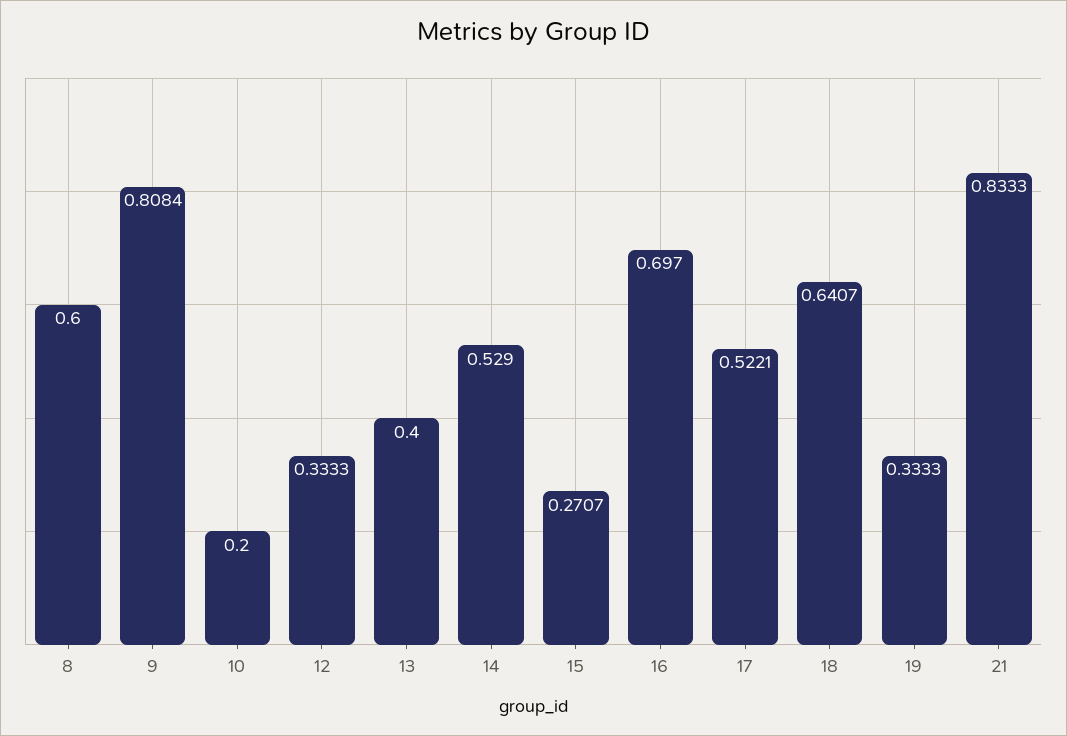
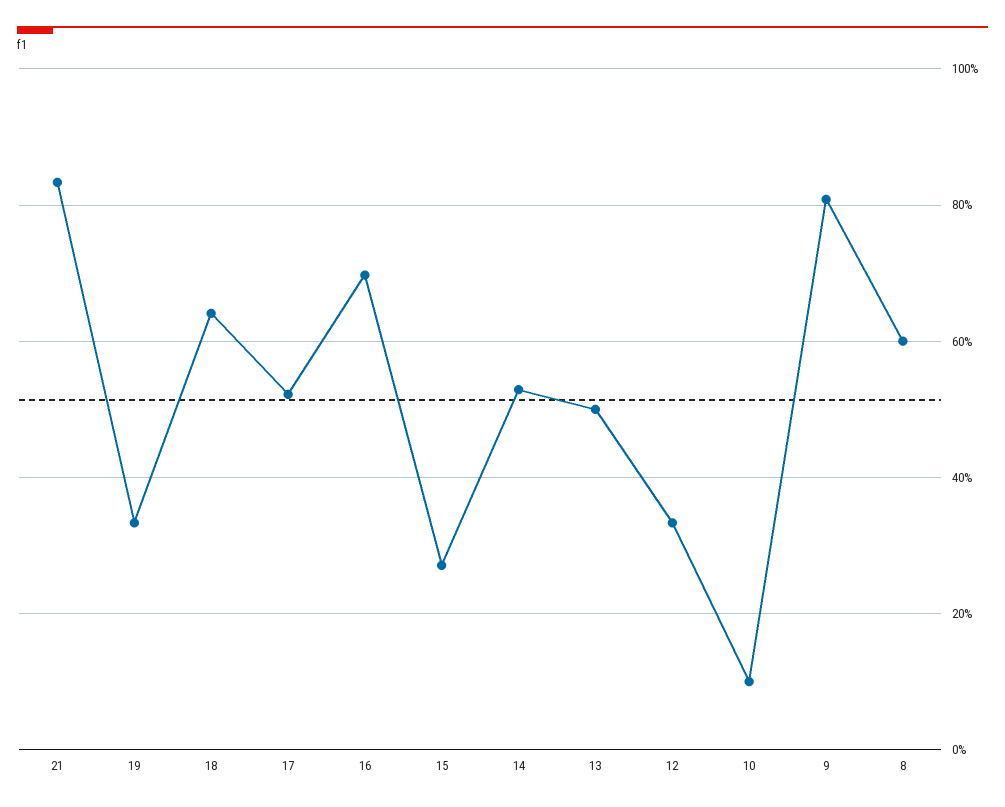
10: 0.2 -> 0.1
13: 0.4 -> 0.5

